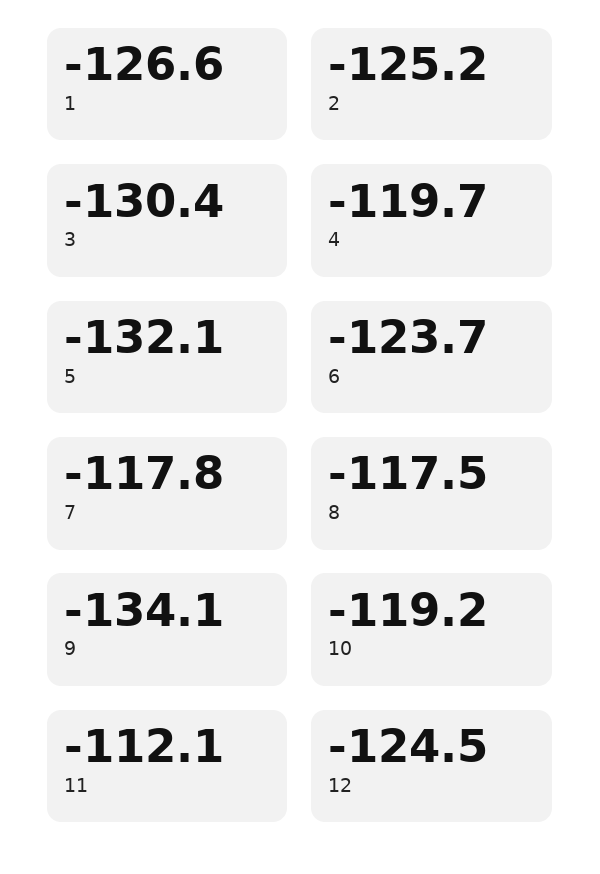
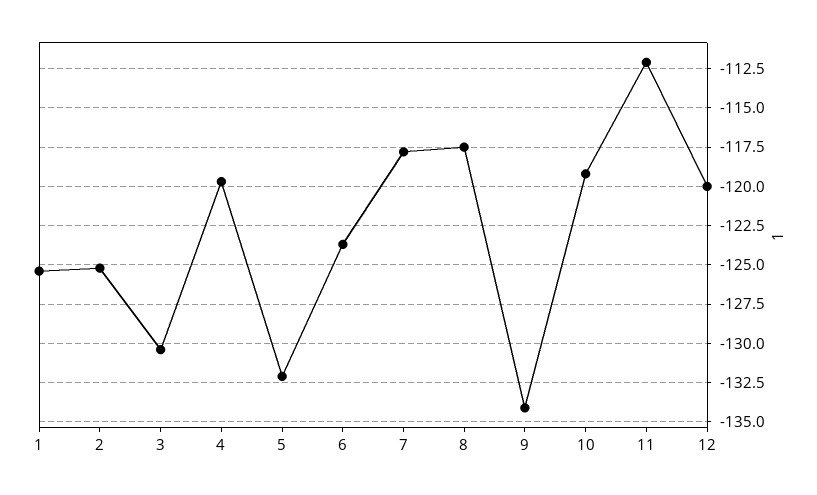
1: -126.6 -> -125.5
12: -124.5 -> -120

